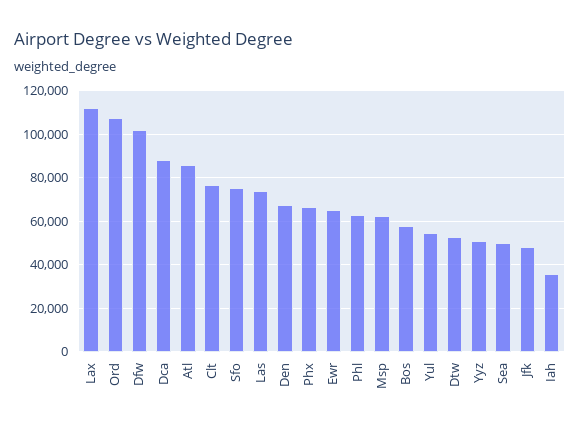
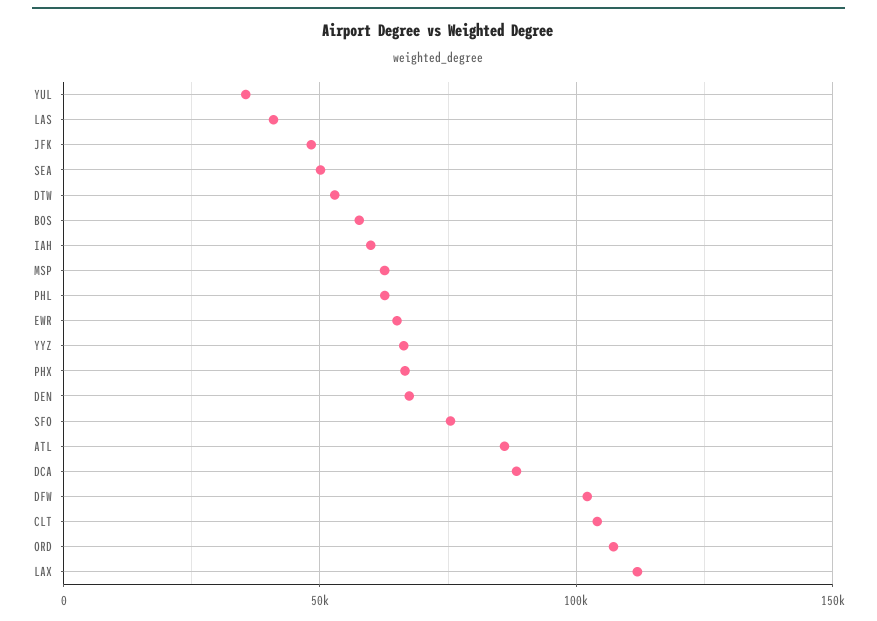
Clt: 75000 -> 105000
Las: 75000 -> 40000
Yul: 55000 -> 35000
Yyz: 50000 -> 65000
Iah: 35000 -> 60000

